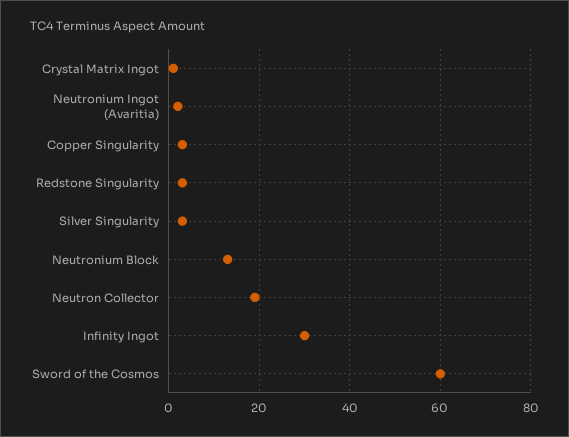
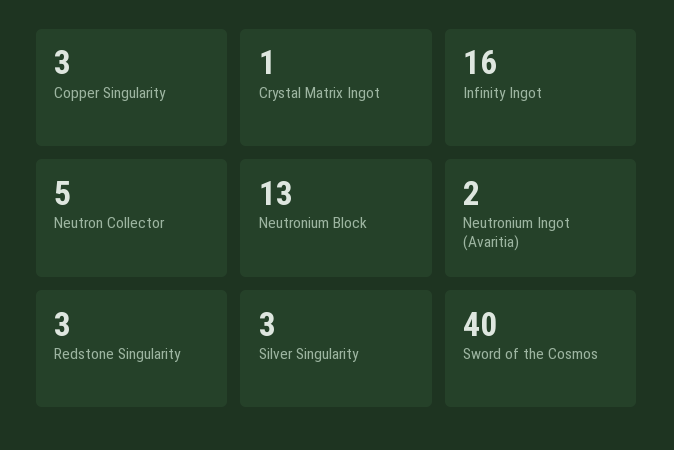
Neutron Collector: 20 -> 5
Infinity Ingot: 30 -> 16
Sword of the Cosmos: 60 -> 40

